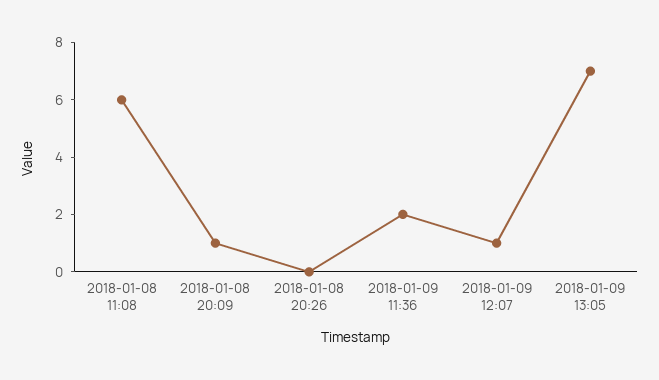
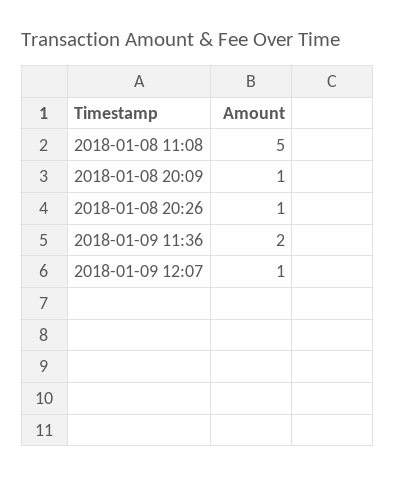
2018-01-08 11:08: 6 -> 5
2018-01-08 20:26: 0 -> 1
2018-01-09 13:05: 7 -> none

